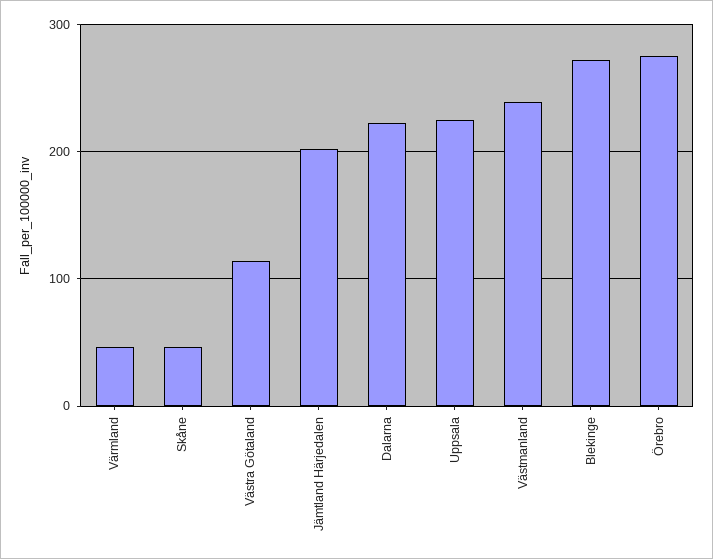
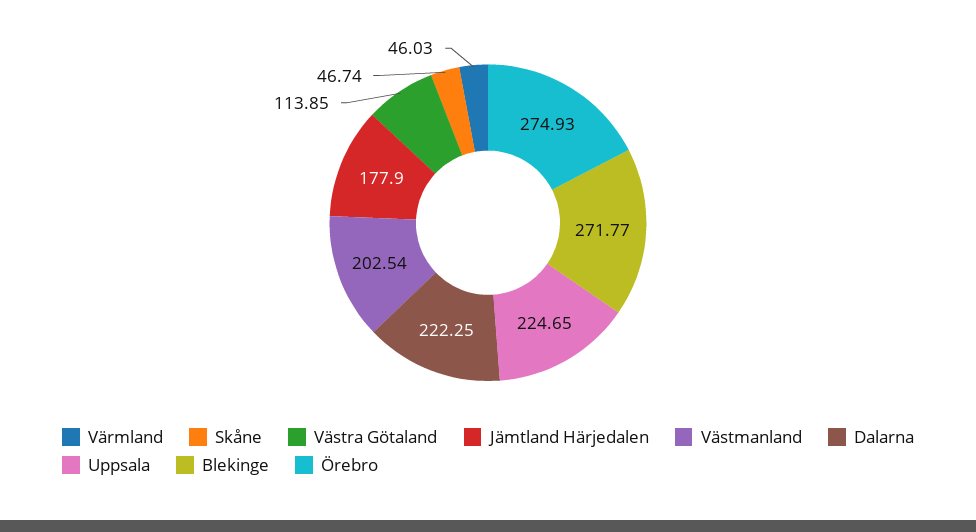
Jämtland Härjedalen: 200 -> 177.9
Västmanland: 240 -> 202.54

